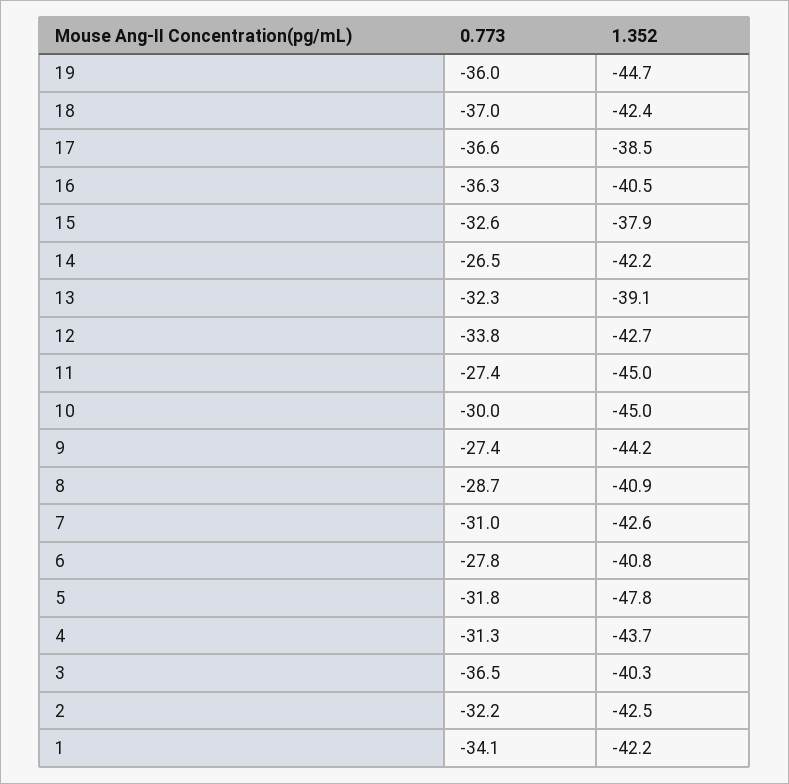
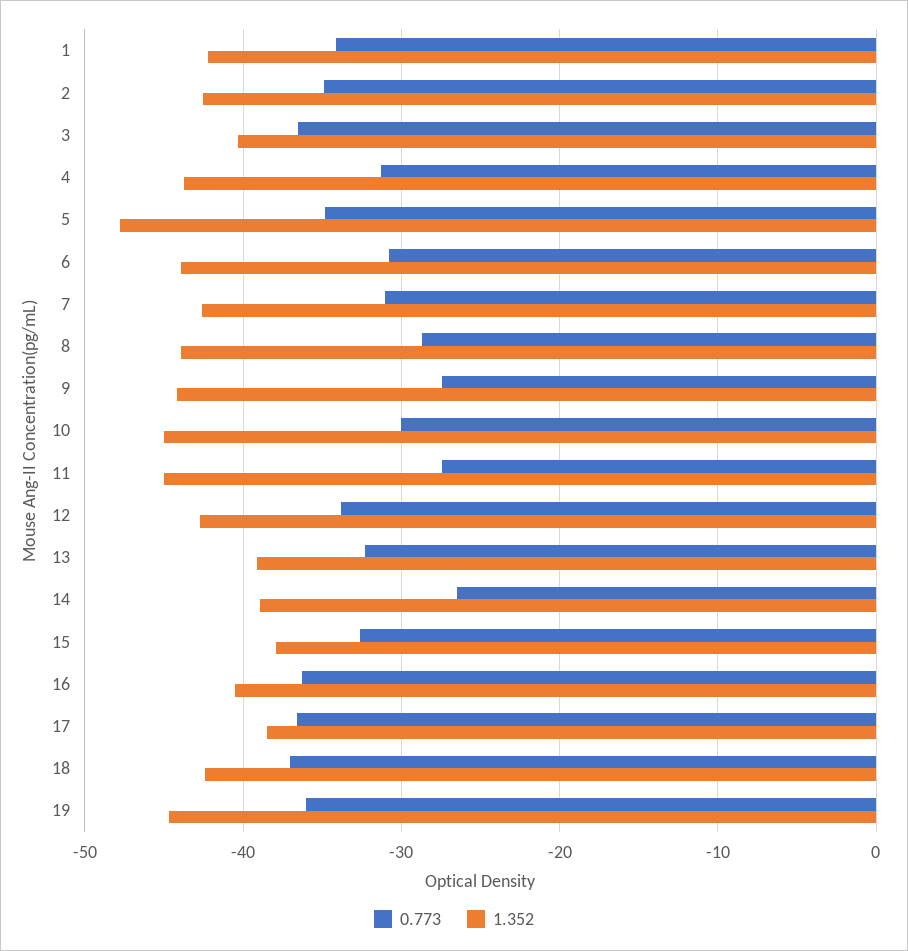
1.352, 14: -42.2 -> -39
1.352, 8: -40.9 -> -44
0.773, 6: -27.8 -> -31
1.352, 6: -40.8 -> -44
0.773, 5: -31.8 -> -35
0.773, 2: -32.2 -> -35

